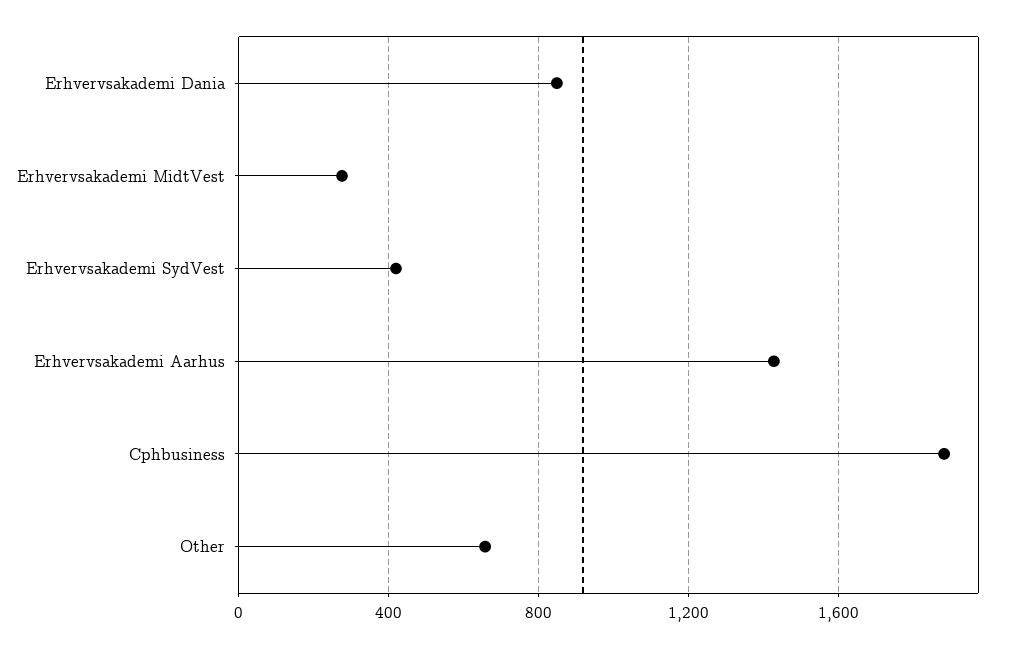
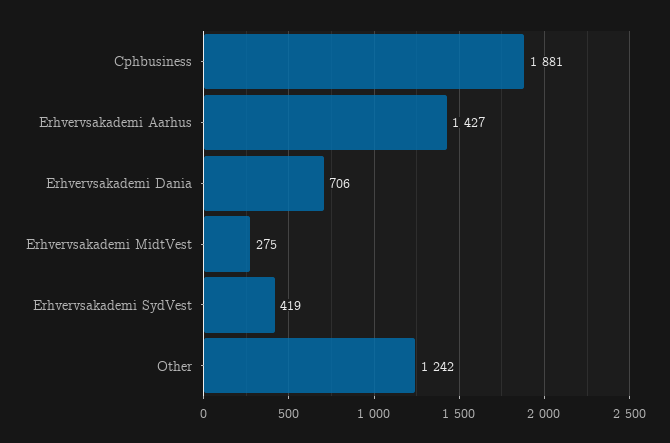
Erhvervsakademi Dania: 850 -> 706
Other: 650 -> 1242

